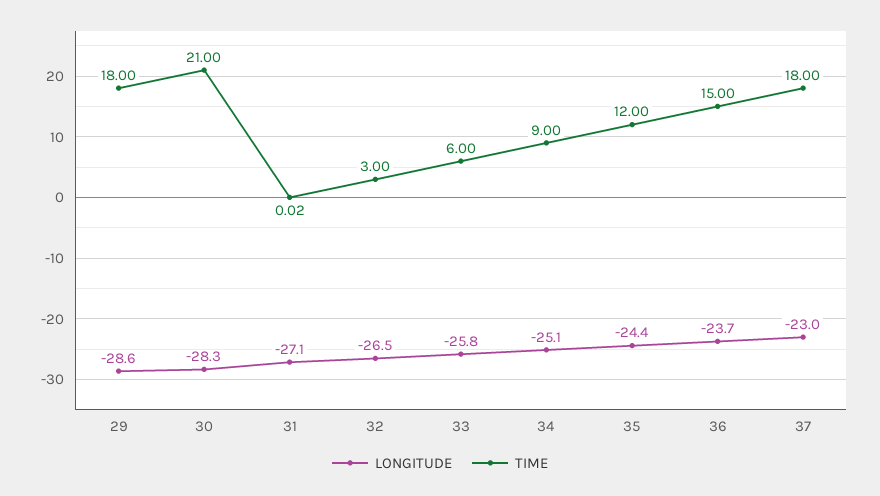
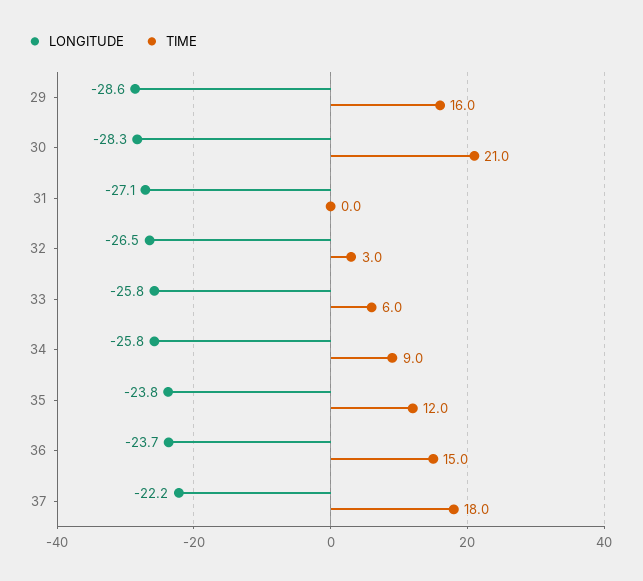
TIME, 29: 18 -> 16
LONGITUDE, 34: -25.1 -> -25.8
LONGITUDE, 35: -24.4 -> -23.8
LONGITUDE, 37: -23 -> -22.2

